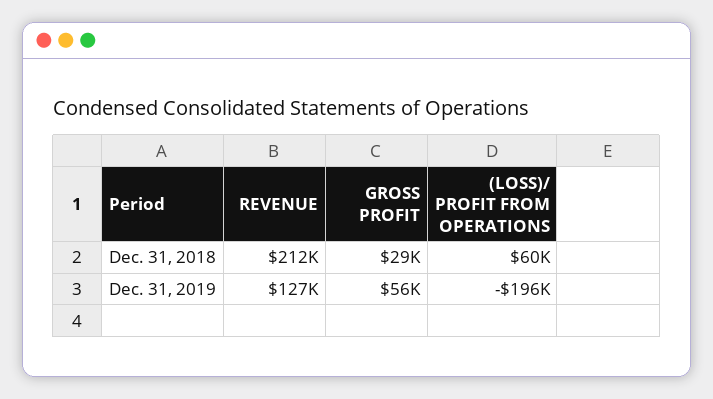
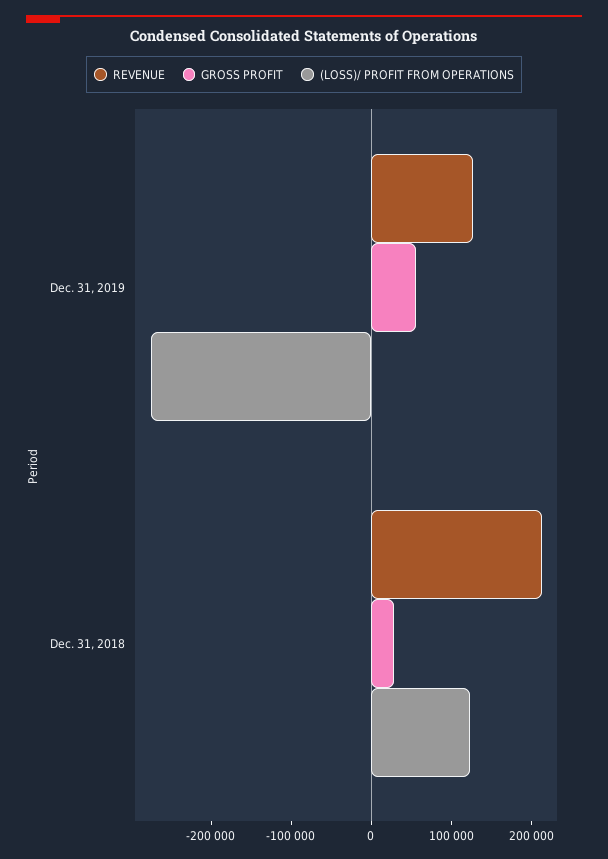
(LOSS)/ PROFIT FROM OPERATIONS, Dec. 31, 2018: 60000 -> 120000
(LOSS)/ PROFIT FROM OPERATIONS, Dec. 31, 2019: -196000 -> -280000

